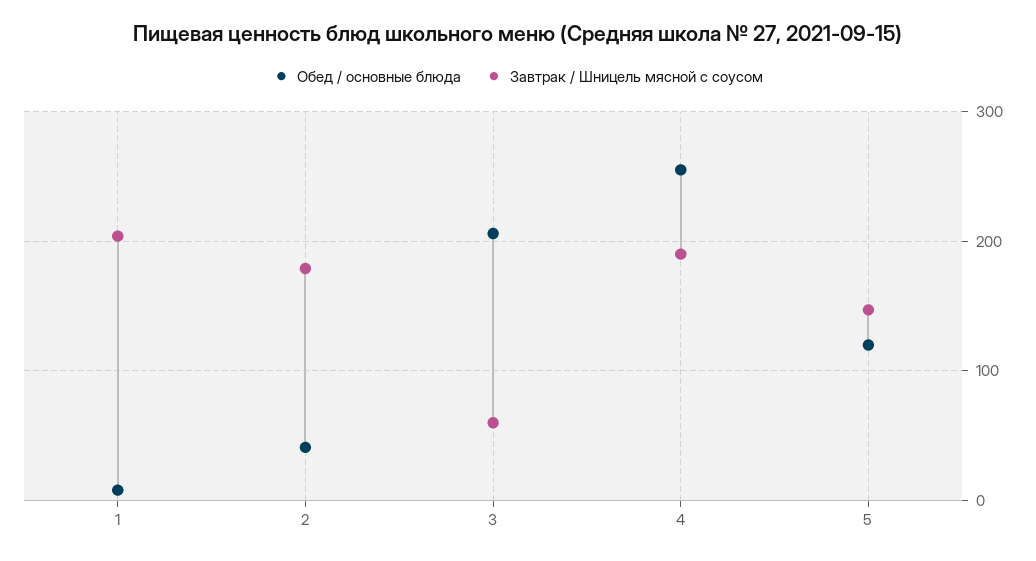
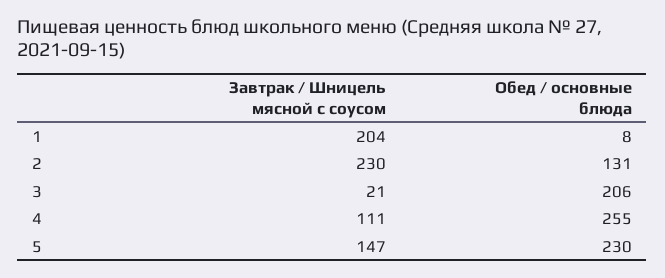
Обед / основные блюда, 2: 40 -> 131
Завтрак / Шницель мясной с соусом, 2: 180 -> 230
Завтрак / Шницель мясной с соусом, 3: 60 -> 21
Завтрак / Шницель мясной с соусом, 4: 190 -> 111
Обед / основные блюда, 5: 120 -> 230

